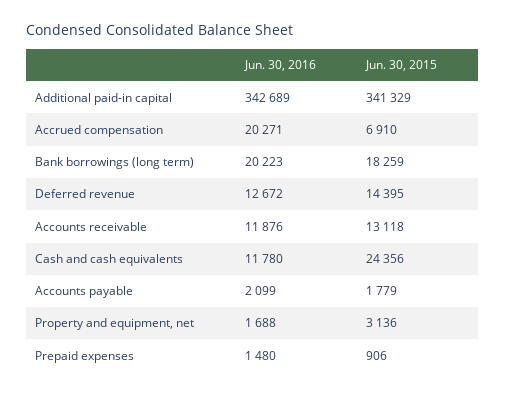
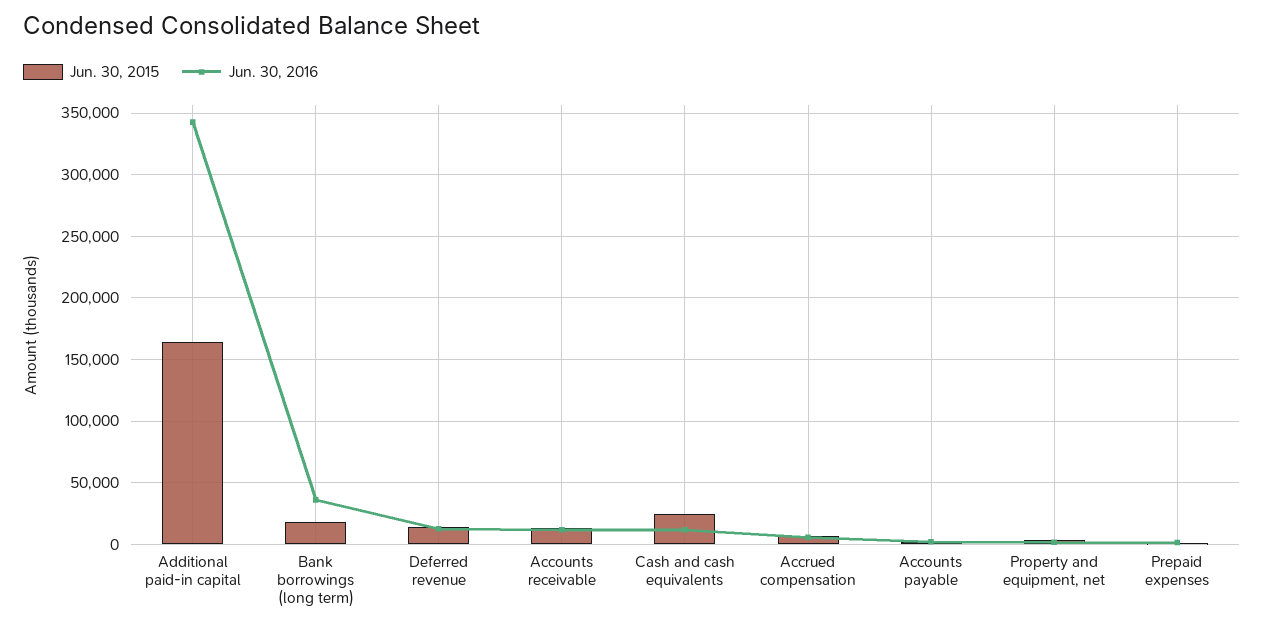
Jun. 30, 2015, Additional paid-in capital: 341329 -> 165000
Jun. 30, 2016, Accrued compensation: 20271 -> 5000
Jun. 30, 2016, Bank borrowings (long term): 20223 -> 35000

